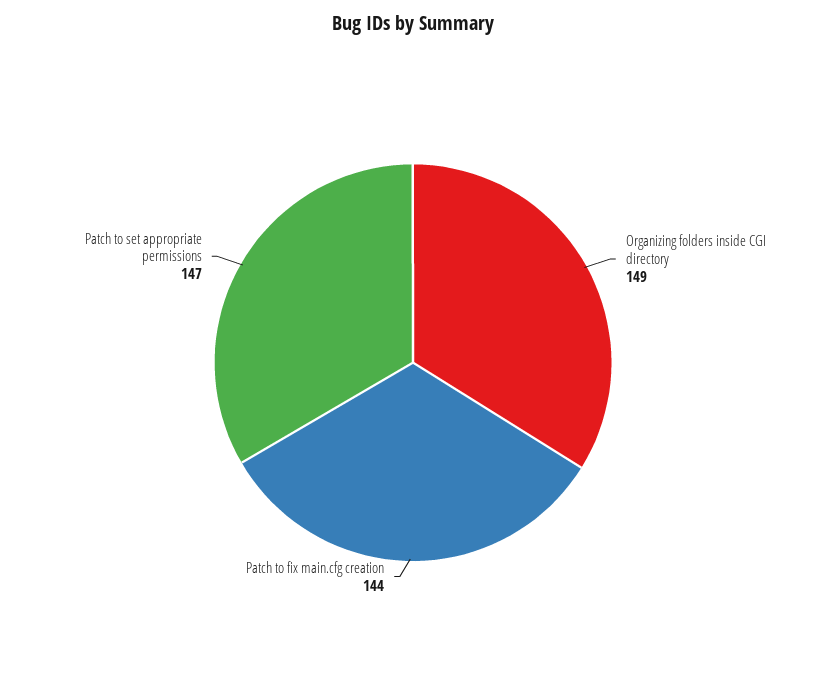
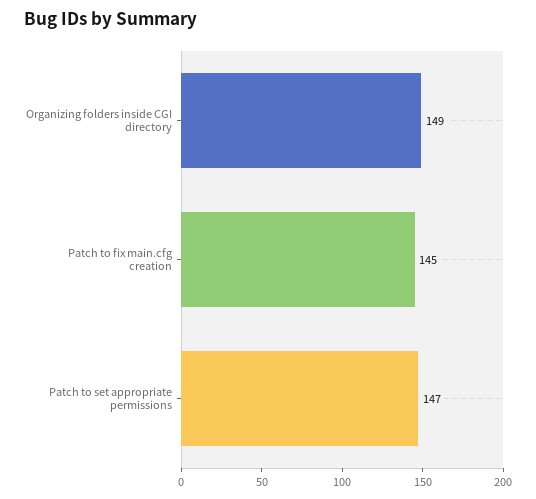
Patch to fix main.cfg creation: 144 -> 145

